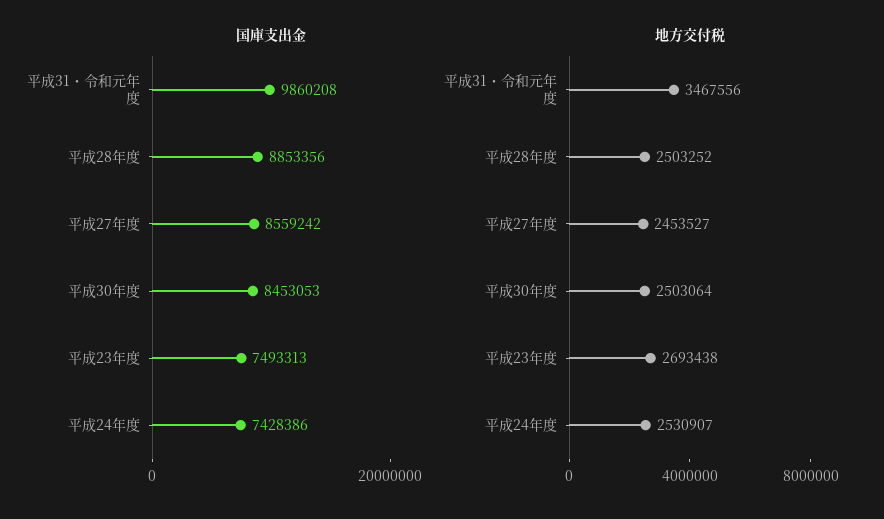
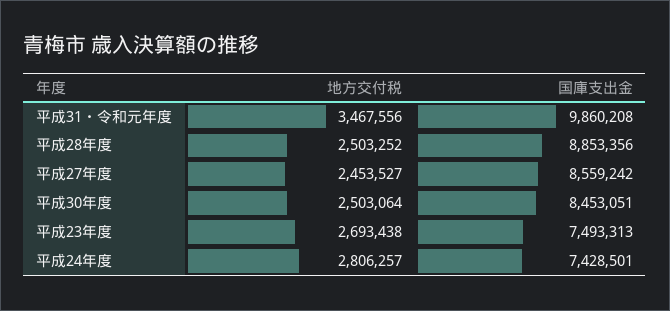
国庫支出金, 平成30年度: 8453053 -> 8453051
国庫支出金, 平成24年度: 7428386 -> 7428501
地方交付税, 平成24年度: 2530907 -> 2806257

